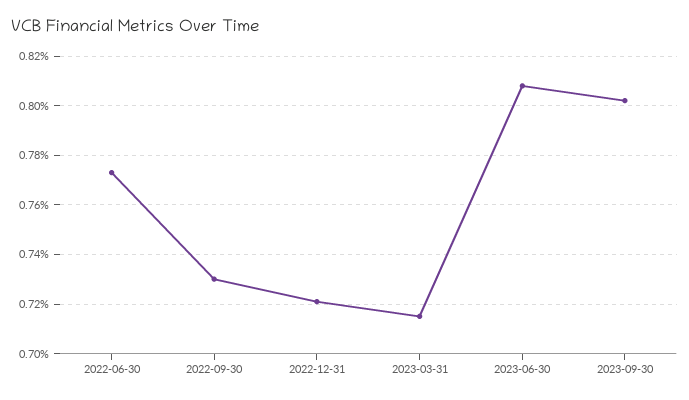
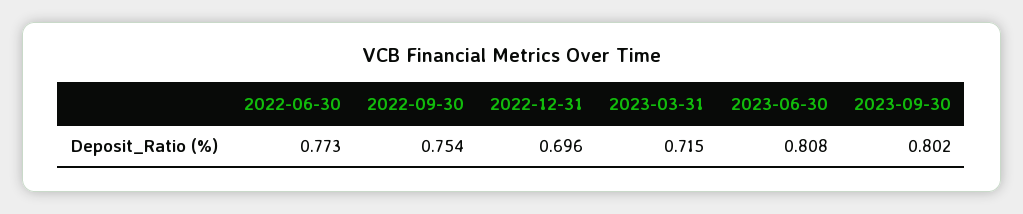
2022-09-30: 0.73 -> 0.754
2022-12-31: 0.72 -> 0.696

